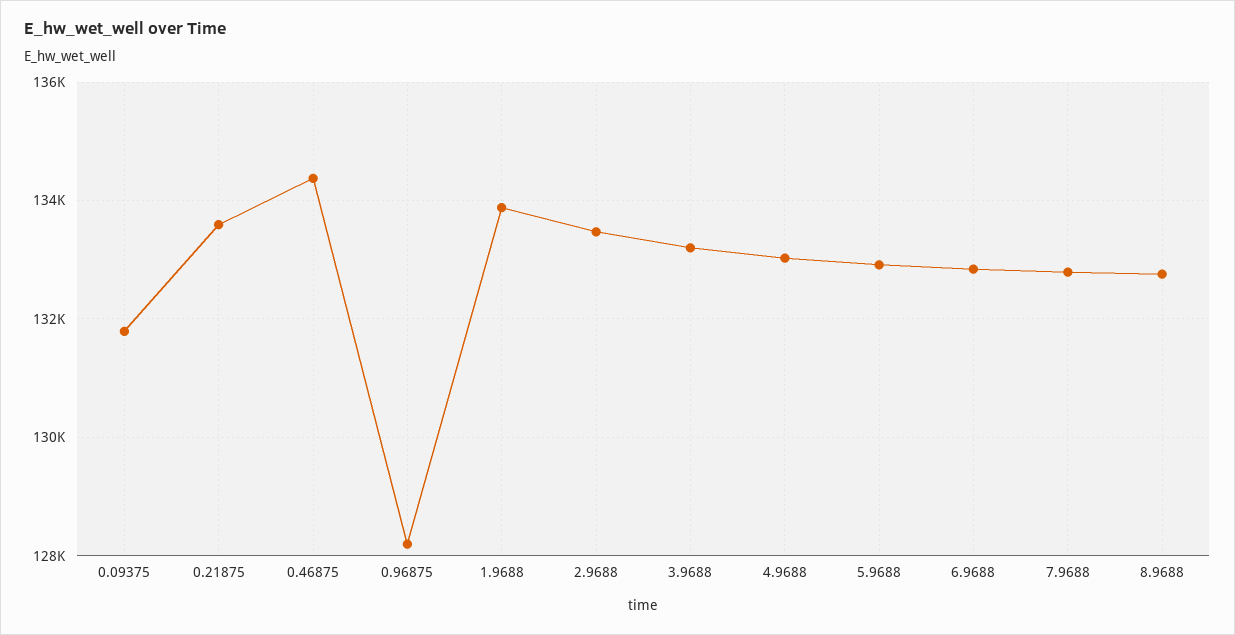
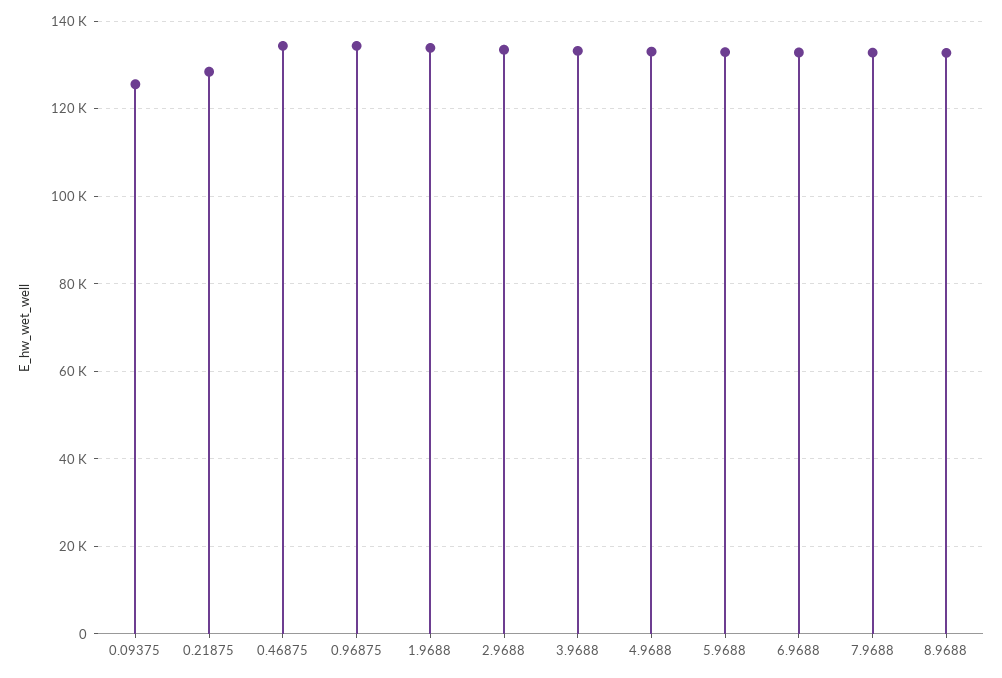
0.09375: 131800 -> 126000
0.21875: 133600 -> 128000
0.96875: 128200 -> 134000

